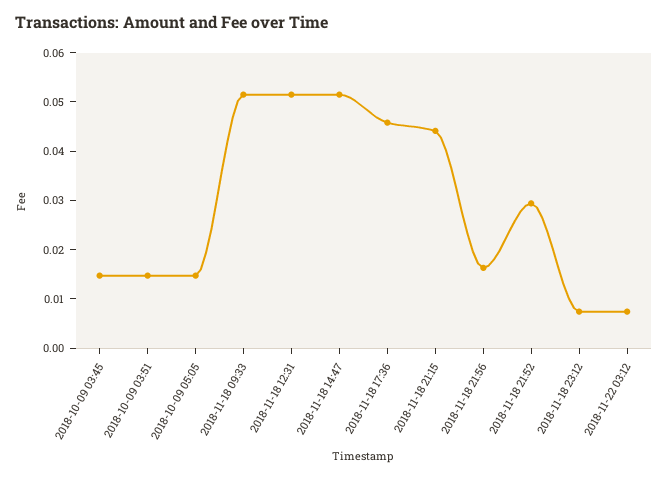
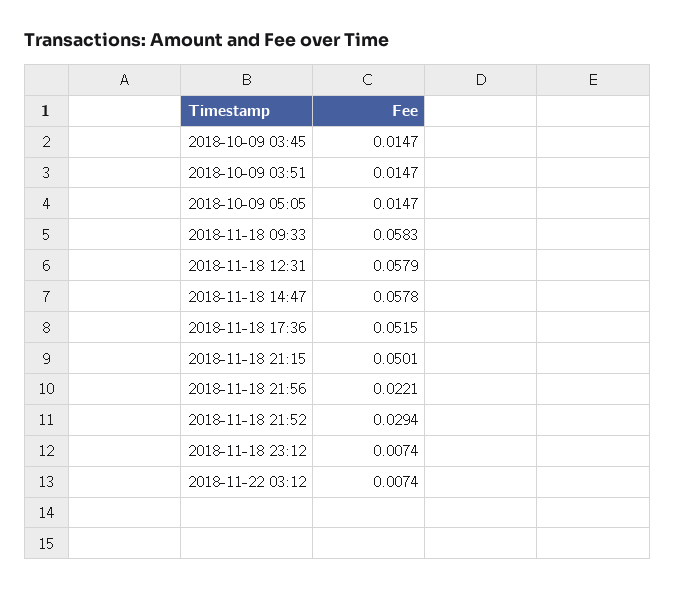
2018-11-18 09:33: 0.052 -> 0.0583
2018-11-18 12:31: 0.052 -> 0.0579
2018-11-18 14:47: 0.052 -> 0.0578
2018-11-18 17:36: 0.046 -> 0.0515
2018-11-18 21:15: 0.044 -> 0.0501
2018-11-18 21:56: 0.016 -> 0.0221

